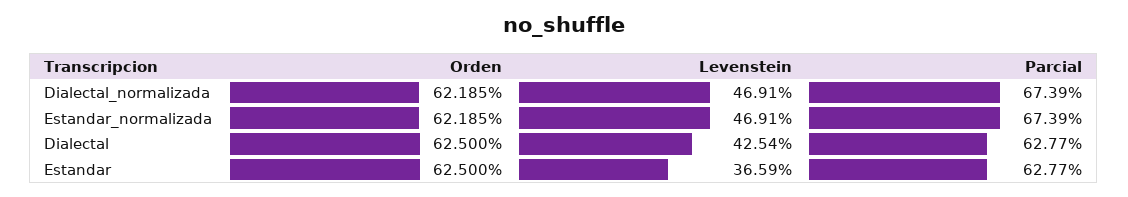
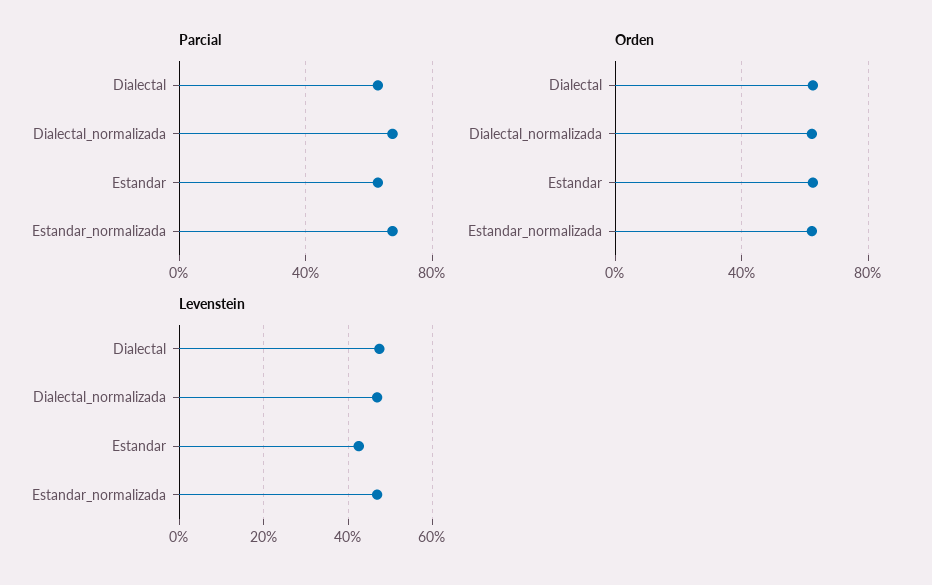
Levenstein, Dialectal: 42.54 -> 48
Levenstein, Estandar: 36.59 -> 42

